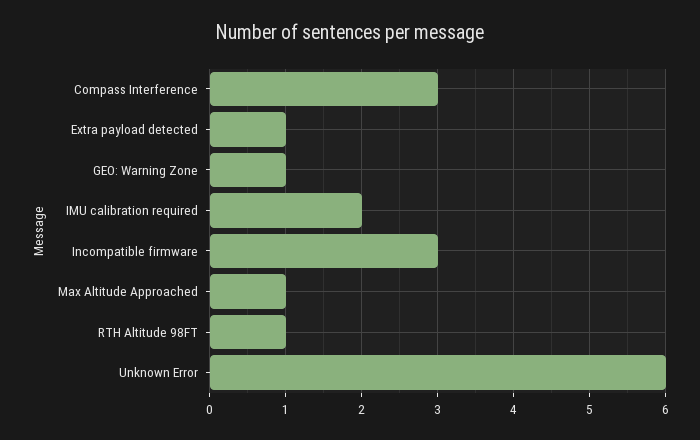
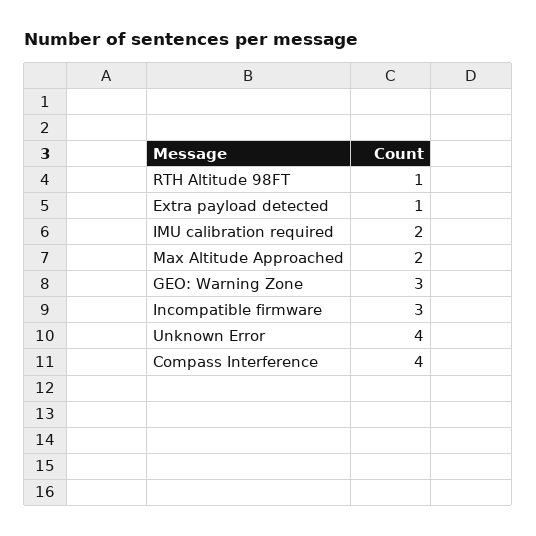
Compass Interference: 3 -> 4
GEO: Warning Zone: 1 -> 3
Max Altitude Approached: 1 -> 2
Unknown Error: 6 -> 4

